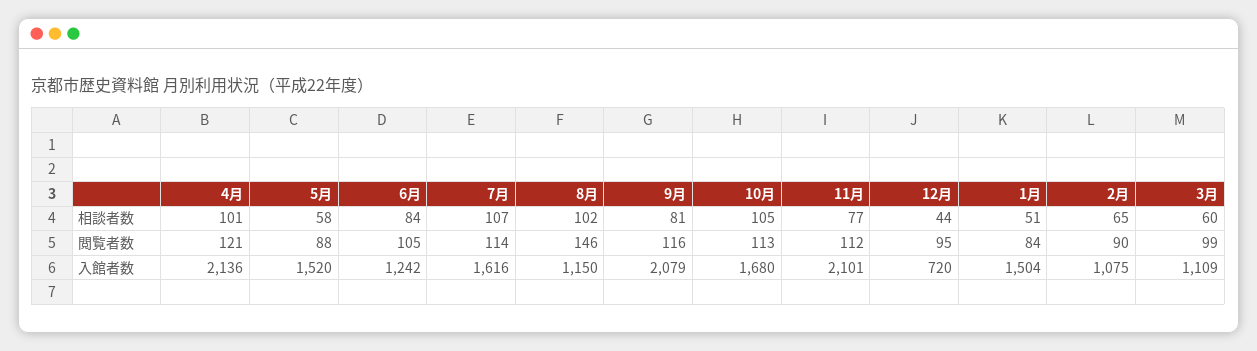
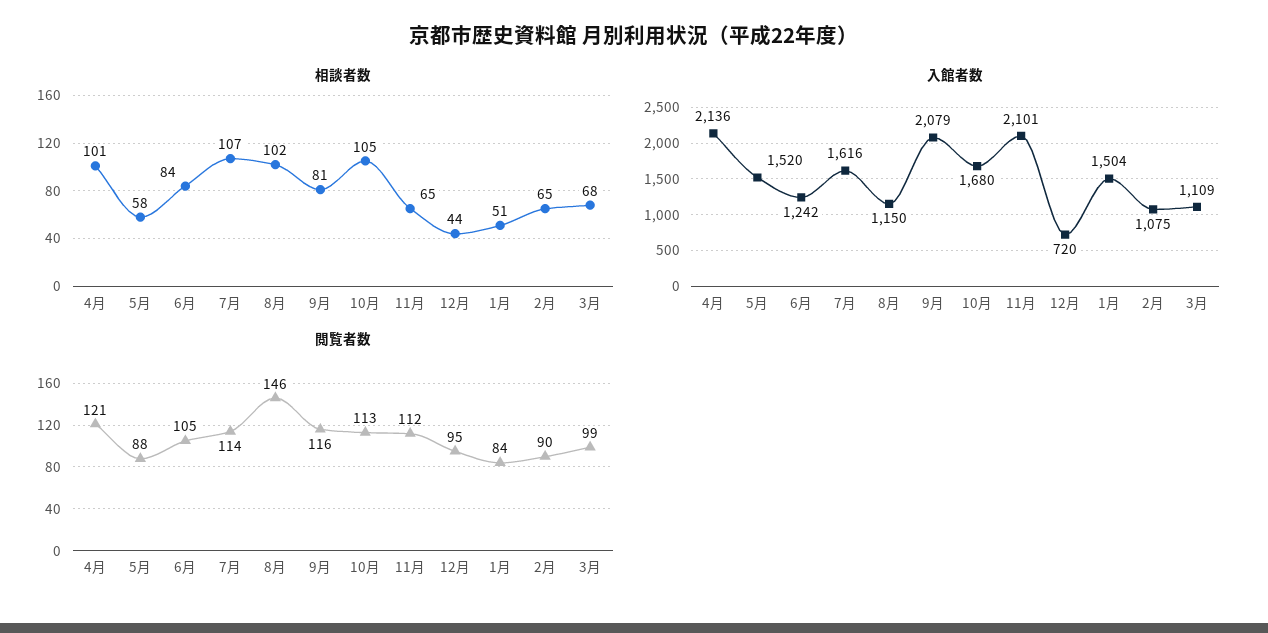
相談者数, 11月: 77 -> 65
相談者数, 3月: 60 -> 68

